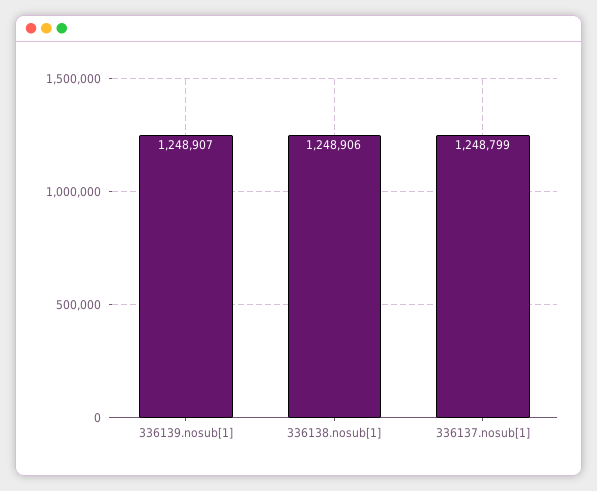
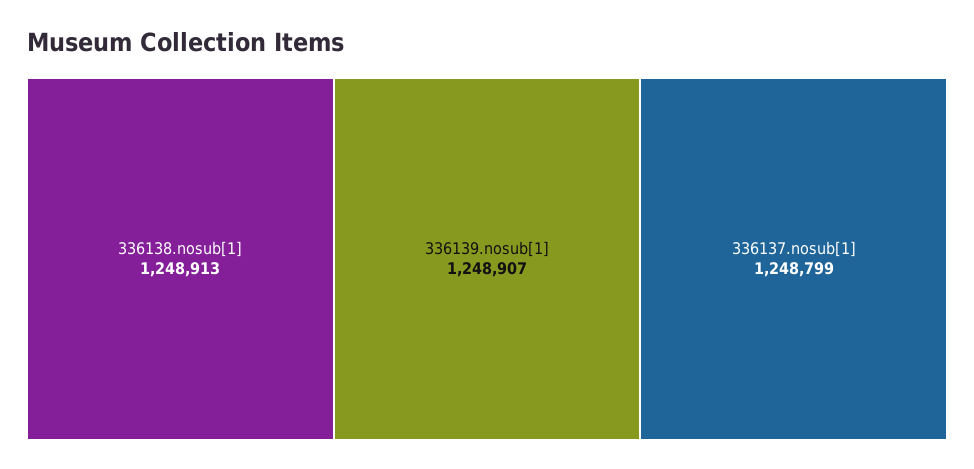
336138.nosub[1]: 1248906 -> 1248913

